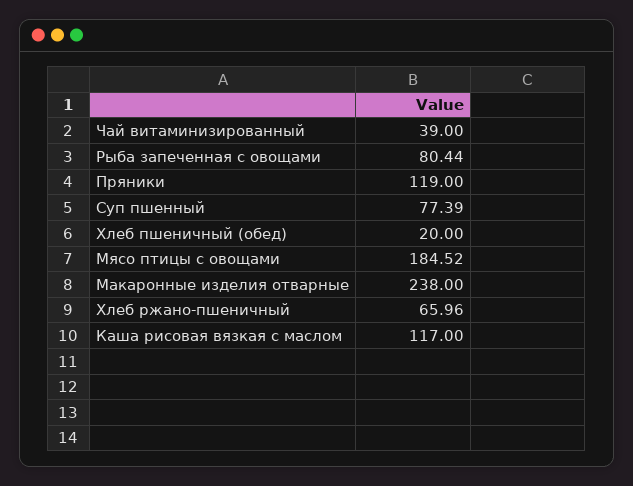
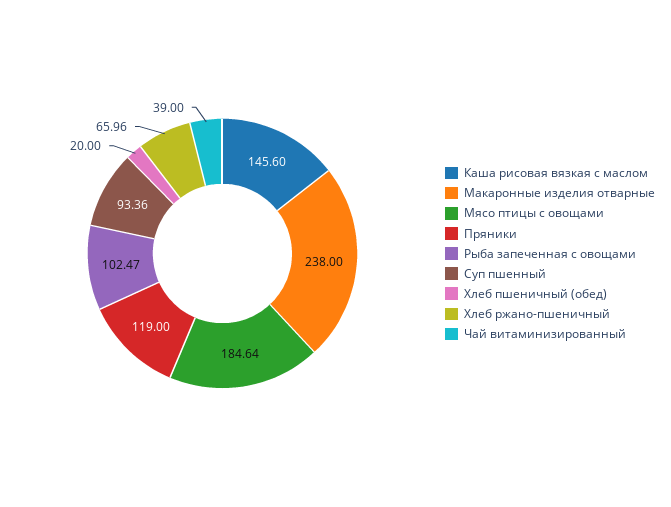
Рыба запеченная с овощами: 80.44 -> 102.47
Суп пшенный: 77.39 -> 93.36
Мясо птицы с овощами: 184.52 -> 184.64
Каша рисовая вязкая с маслом: 117 -> 145.6

